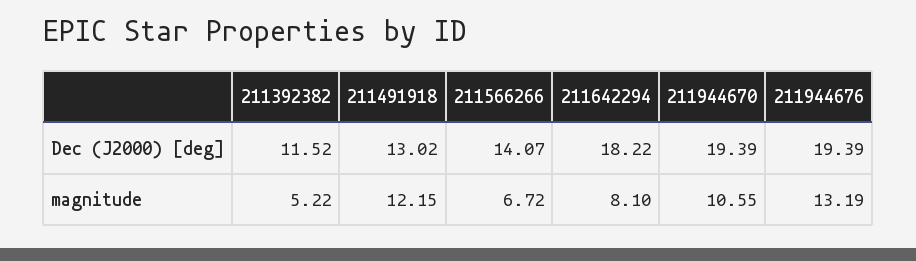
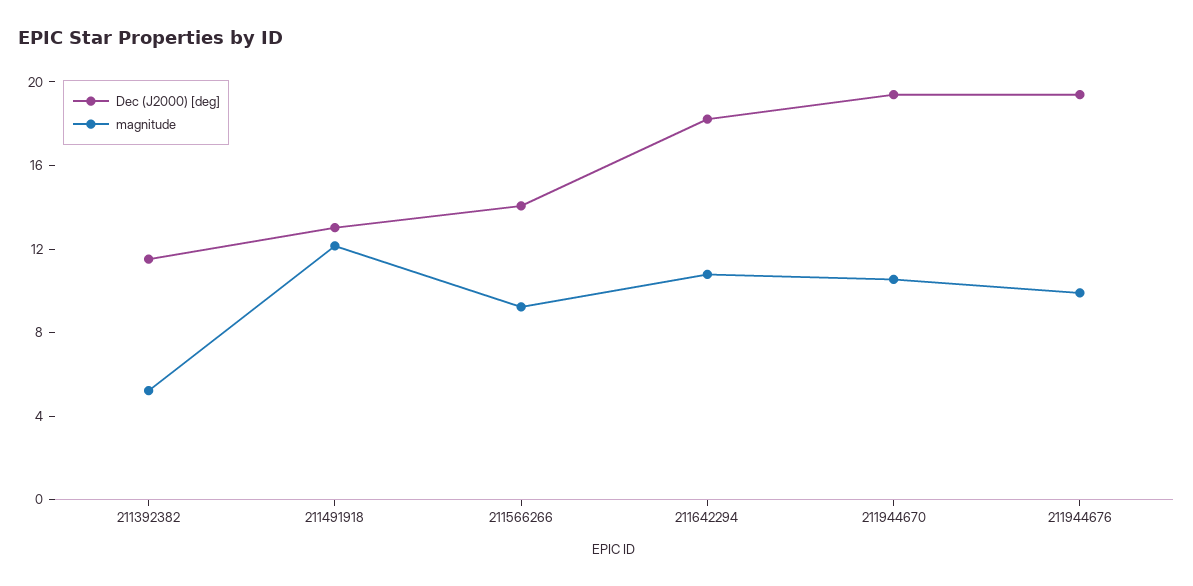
magnitude, 211566266: 6.72 -> 9
magnitude, 211642294: 8.1 -> 11
magnitude, 211944676: 13.19 -> 10

